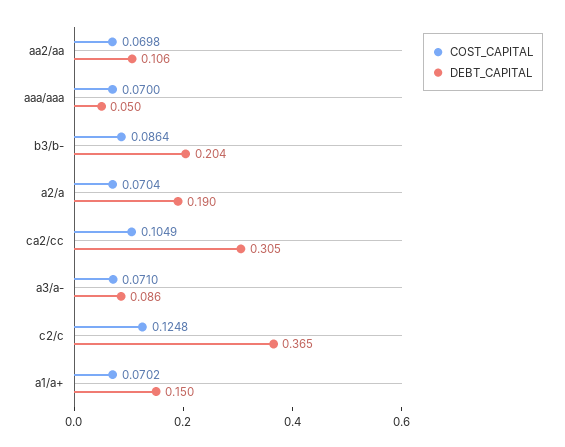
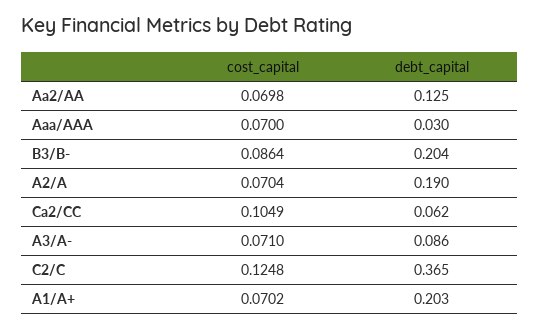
DEBT_CAPITAL, aa2/aa: 0.106 -> 0.125
DEBT_CAPITAL, aaa/aaa: 0.05 -> 0.03
DEBT_CAPITAL, ca2/cc: 0.305 -> 0.062
DEBT_CAPITAL, a1/a+: 0.15 -> 0.203

